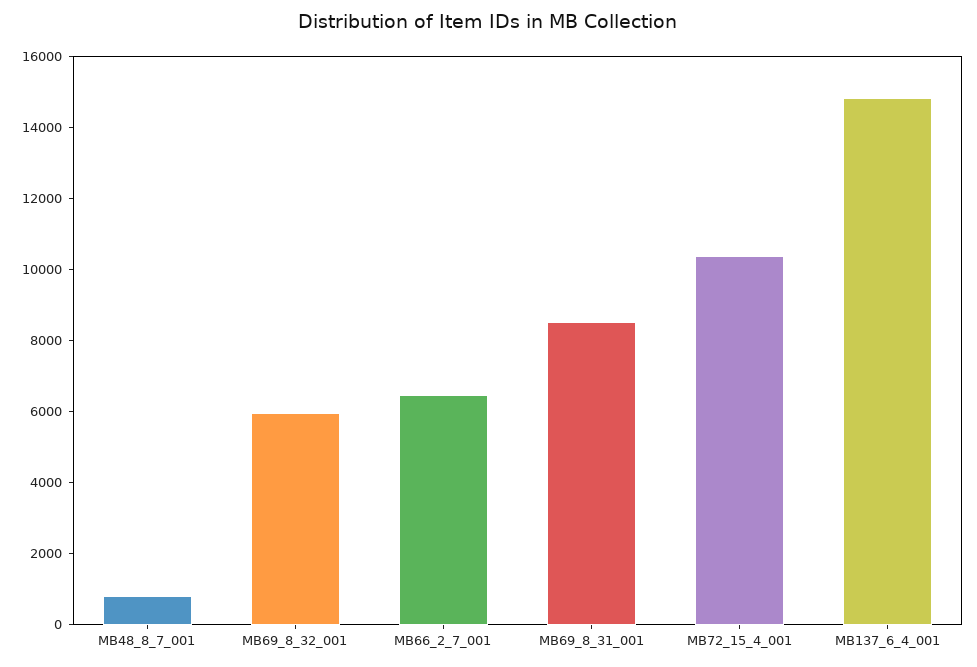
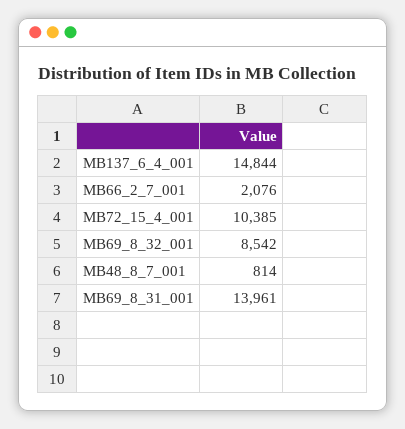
MB69_8_32_001: 6000 -> 8542
MB66_2_7_001: 6500 -> 2076
MB69_8_31_001: 8500 -> 13961

